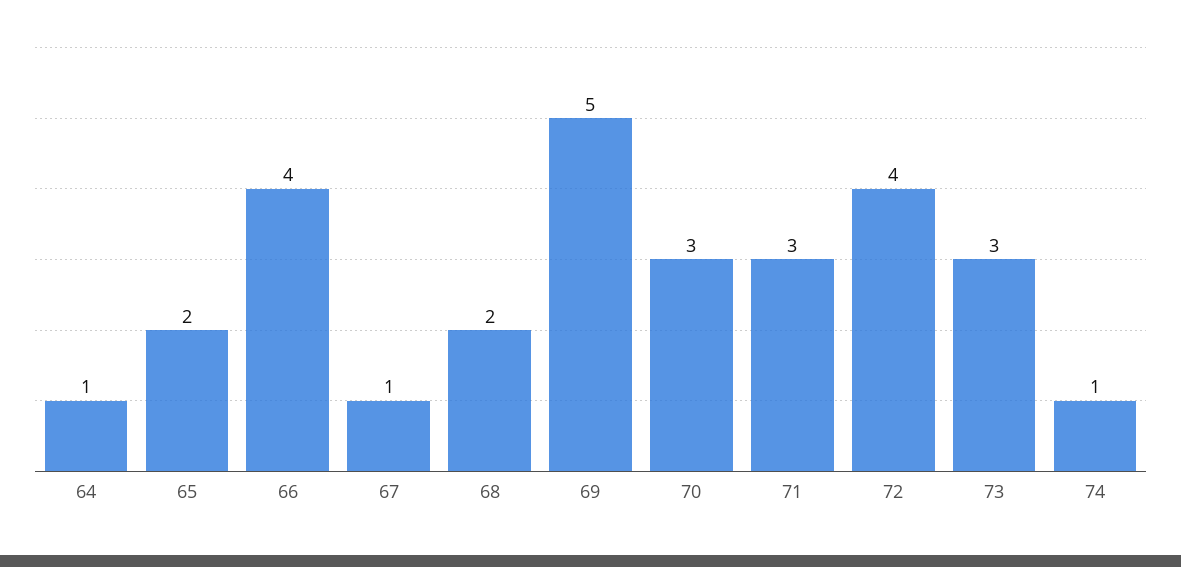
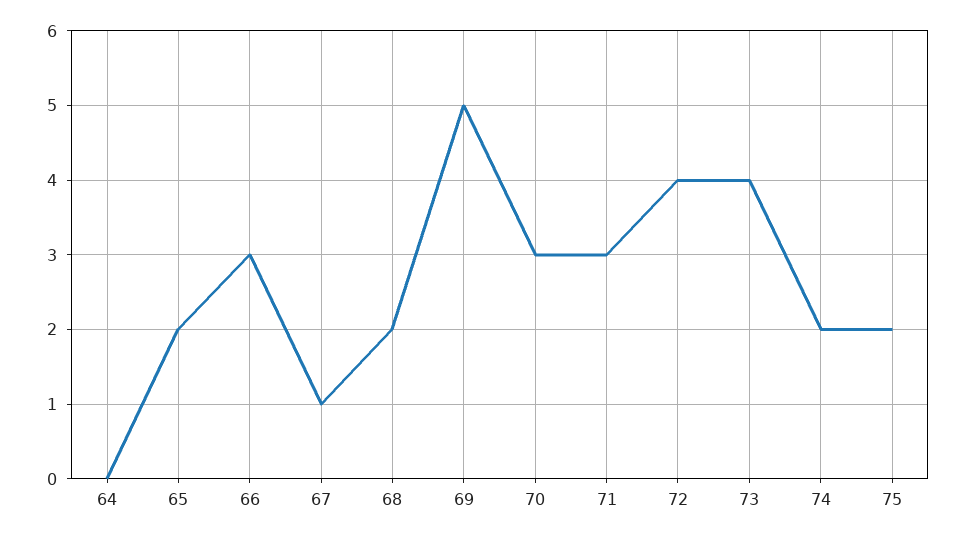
64: 1 -> 0
66: 4 -> 3
73: 3 -> 4
74: 1 -> 2
75: none -> 2

